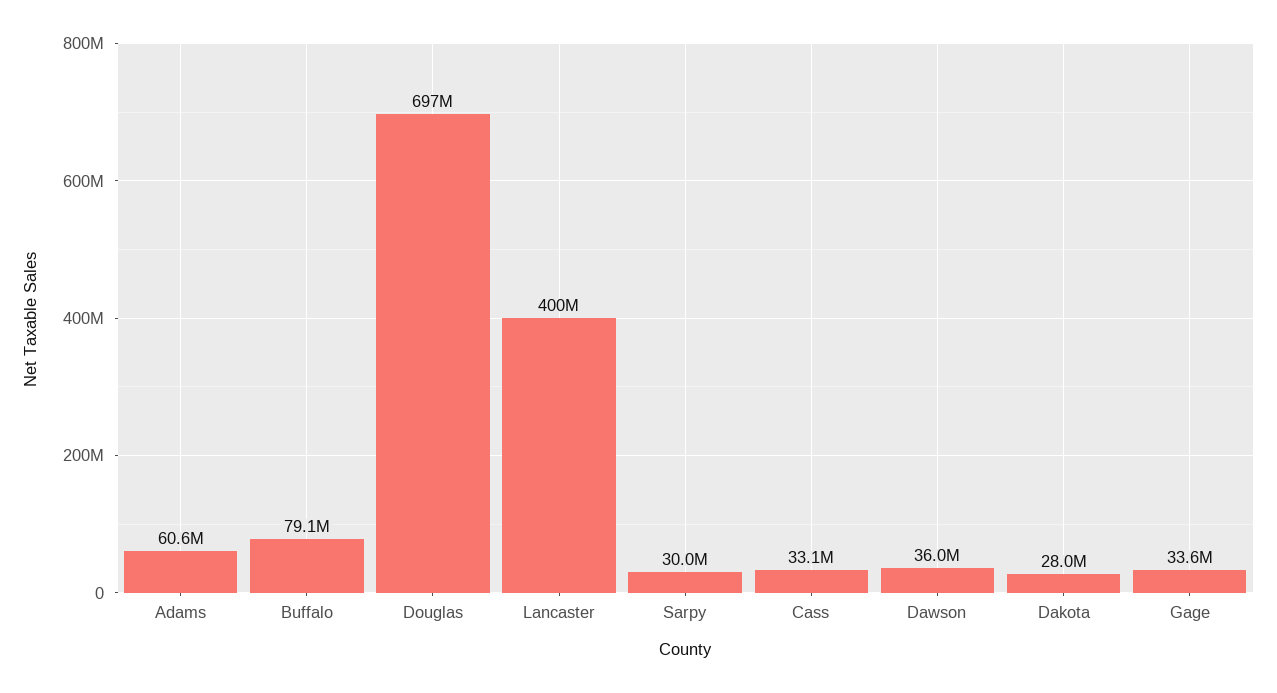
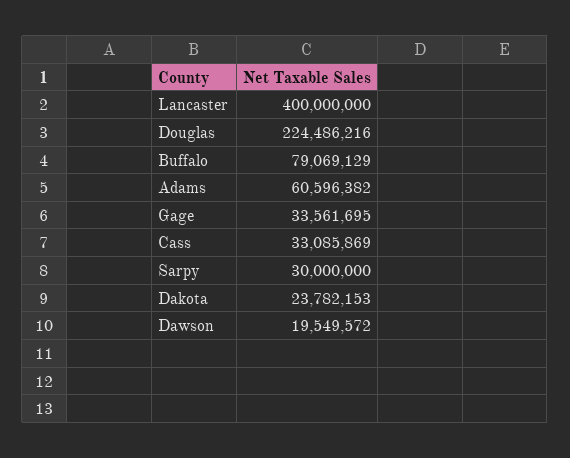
Douglas: 697000000 -> 224486216
Dawson: 36000000 -> 19549572
Dakota: 28000000 -> 23782153

